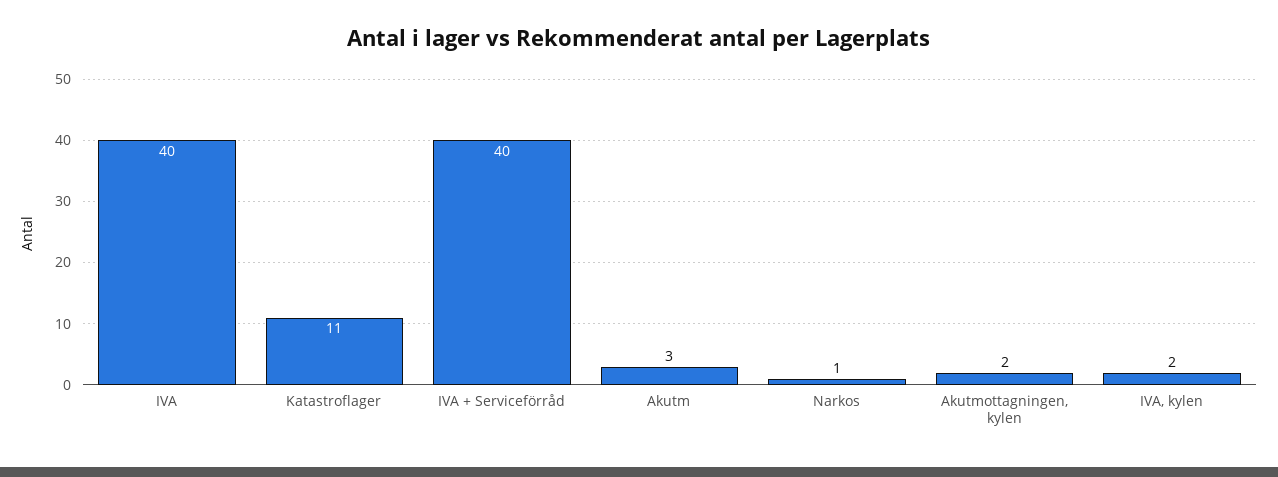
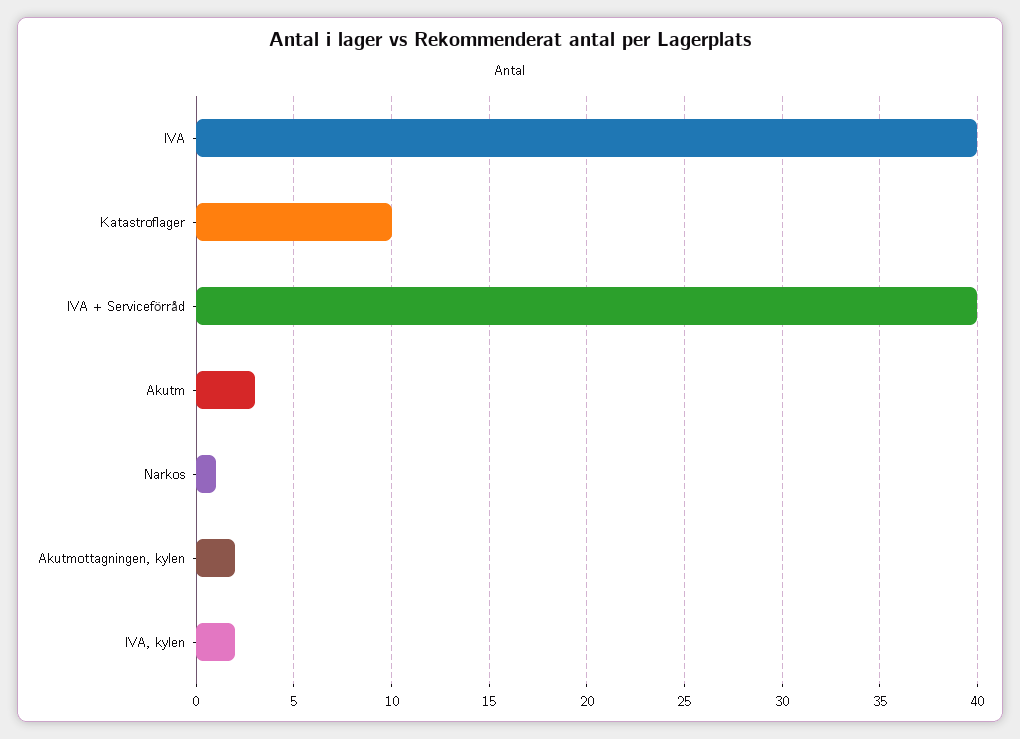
Katastroflager: 11 -> 10

